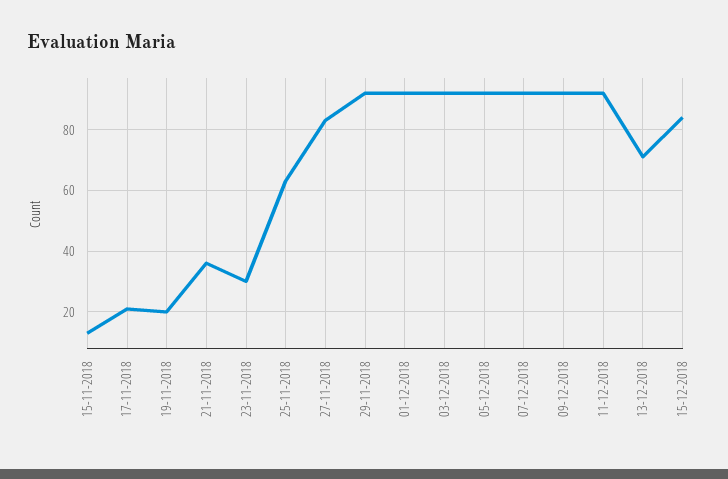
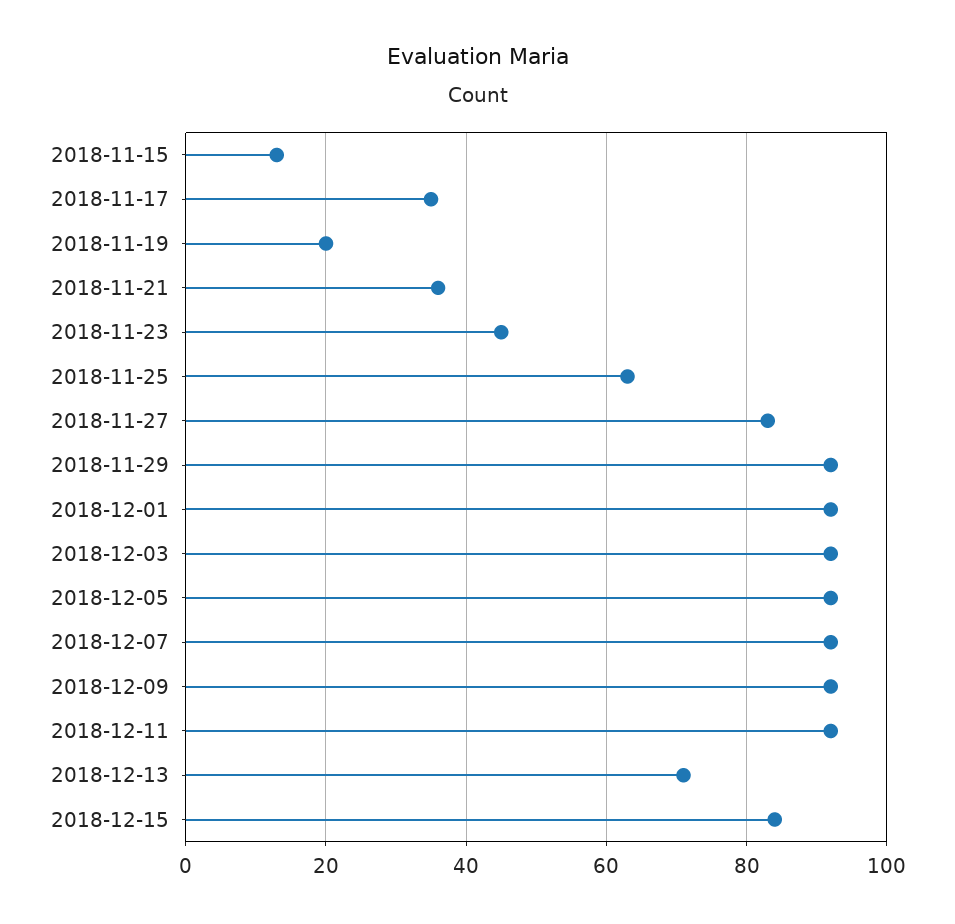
17-11-2018: 20 -> 35
23-11-2018: 30 -> 45

